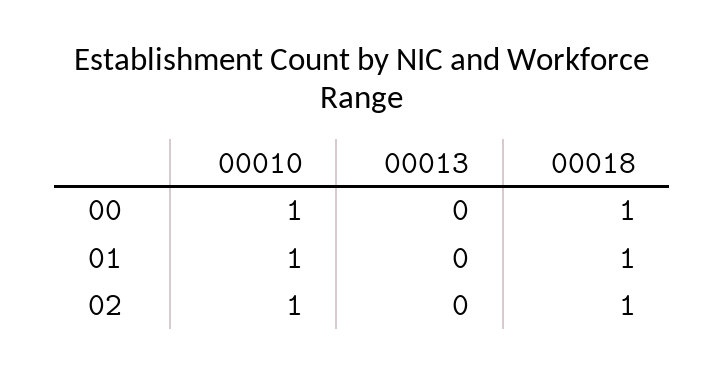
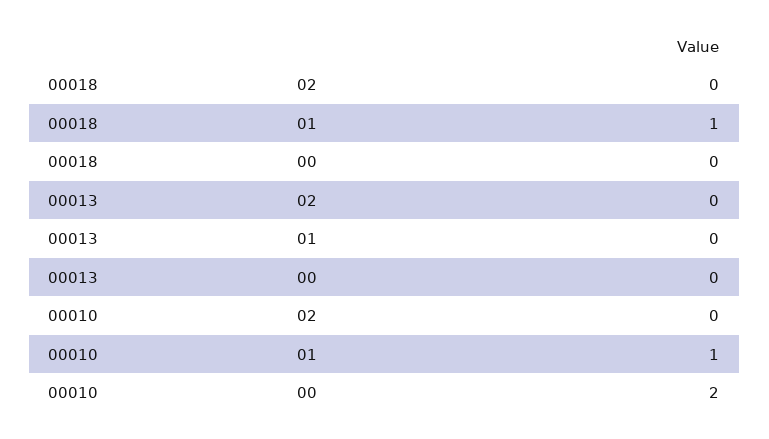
00010, 00: 1 -> 2
00018, 00: 1 -> 0
00010, 02: 1 -> 0
00018, 02: 1 -> 0

